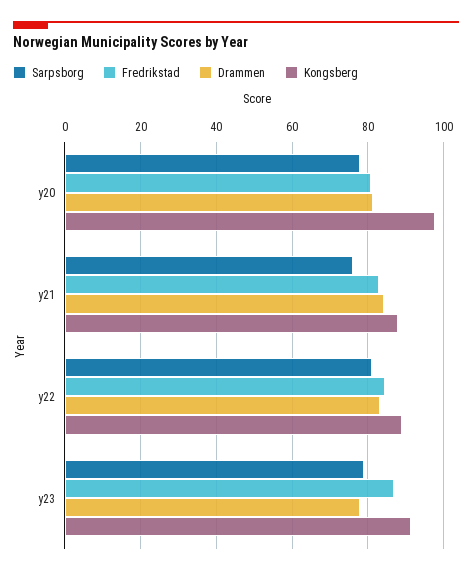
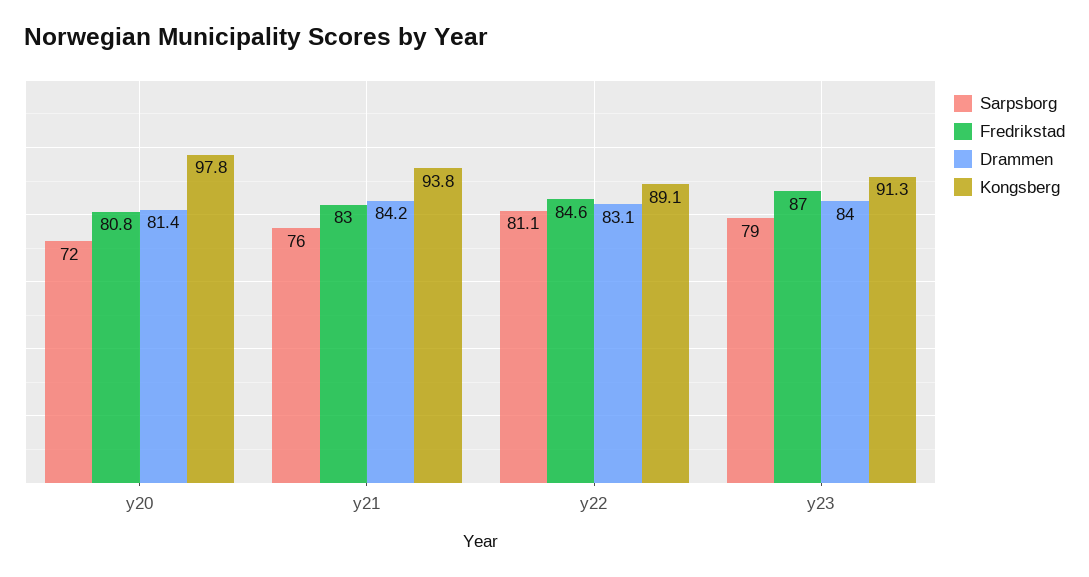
Sarpsborg, y20: 78 -> 72
Kongsberg, y21: 88 -> 93.8
Drammen, y23: 78 -> 84

